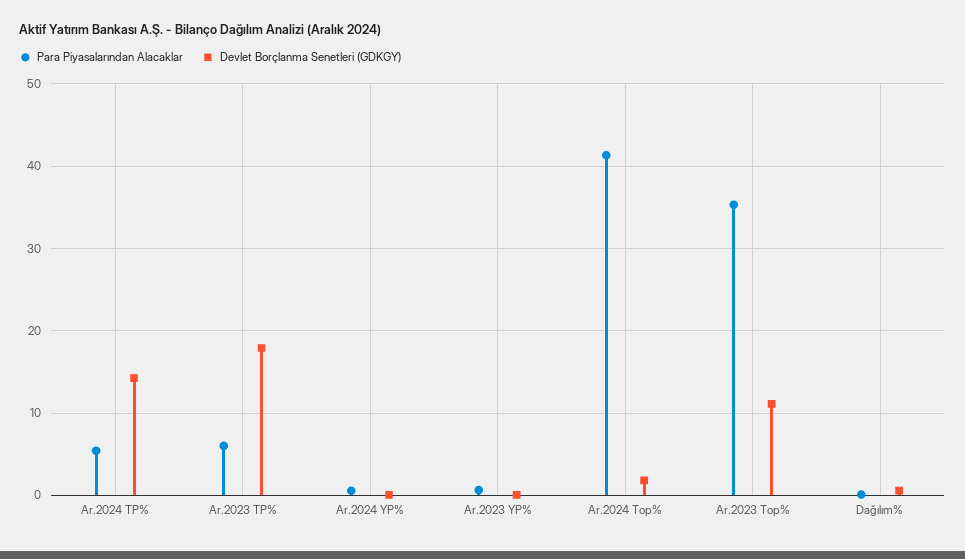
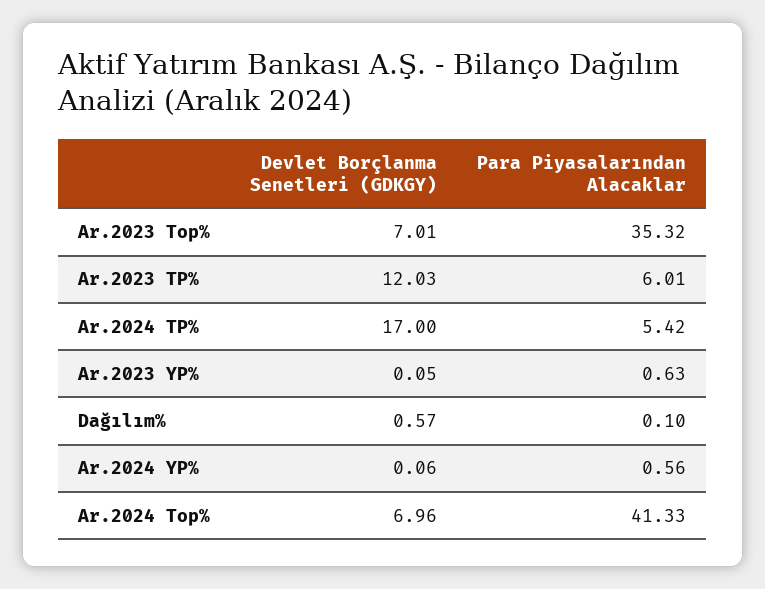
Devlet Borçlanma Senetleri (GDKGY), Ar.2024 TP%: 14 -> 17
Devlet Borçlanma Senetleri (GDKGY), Ar.2023 TP%: 18 -> 12.03
Devlet Borçlanma Senetleri (GDKGY), Ar.2024 Top%: 2 -> 6.96
Devlet Borçlanma Senetleri (GDKGY), Ar.2023 Top%: 11 -> 7.01

